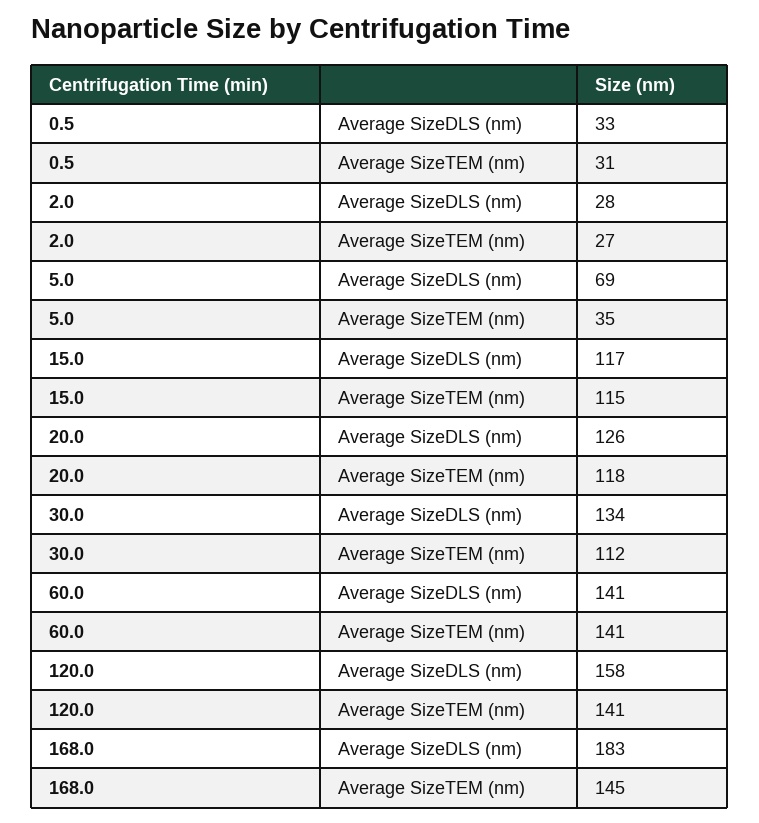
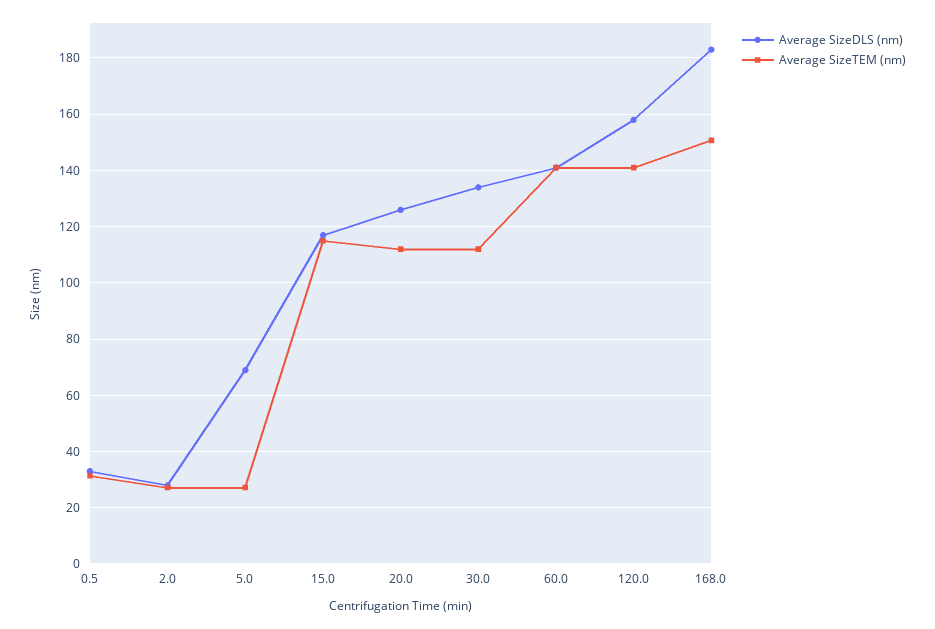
Average SizeTEM (nm), 5.0: 35 -> 27.5
Average SizeTEM (nm), 20.0: 118 -> 112.5
Average SizeTEM (nm), 168.0: 145 -> 150

